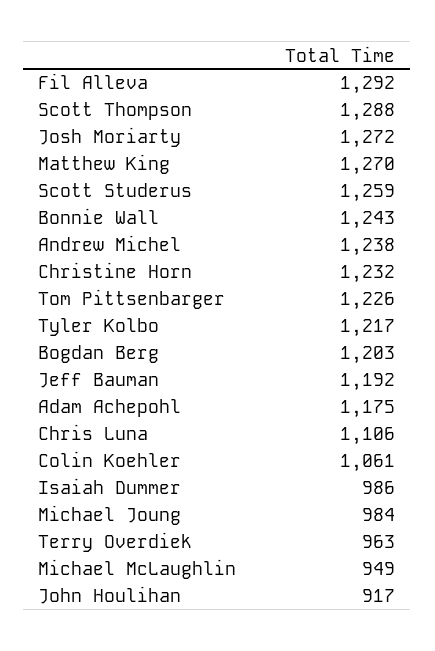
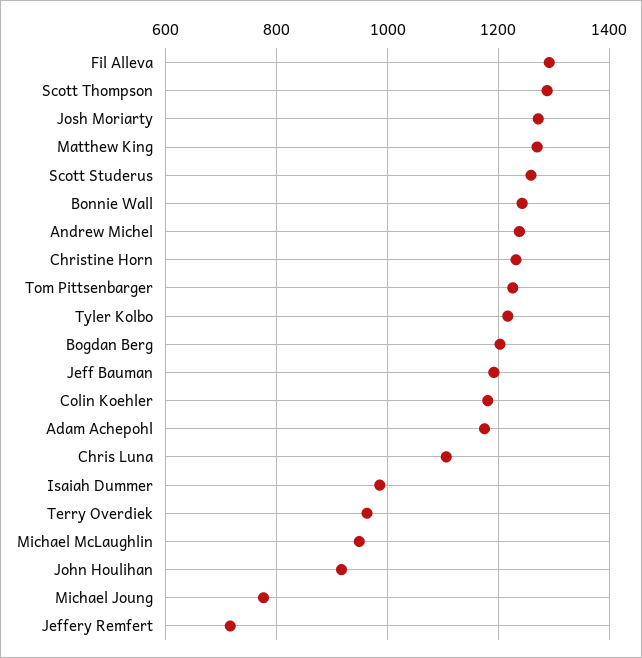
Colin Koehler: 1061 -> 1180
Michael Joung: 984 -> 780
Jeffery Remfert: none -> 720

